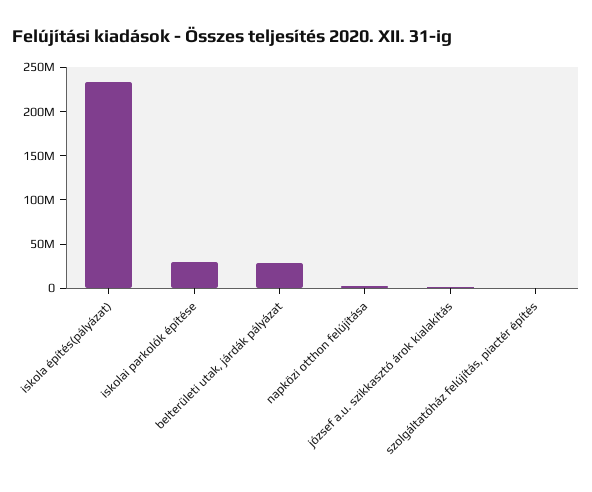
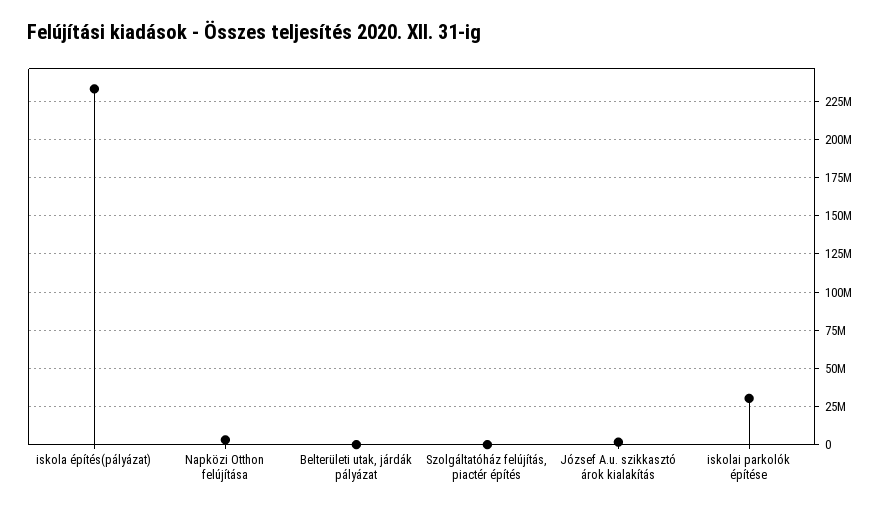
belterületi utak, járdák pályázat: 30000000 -> 0

